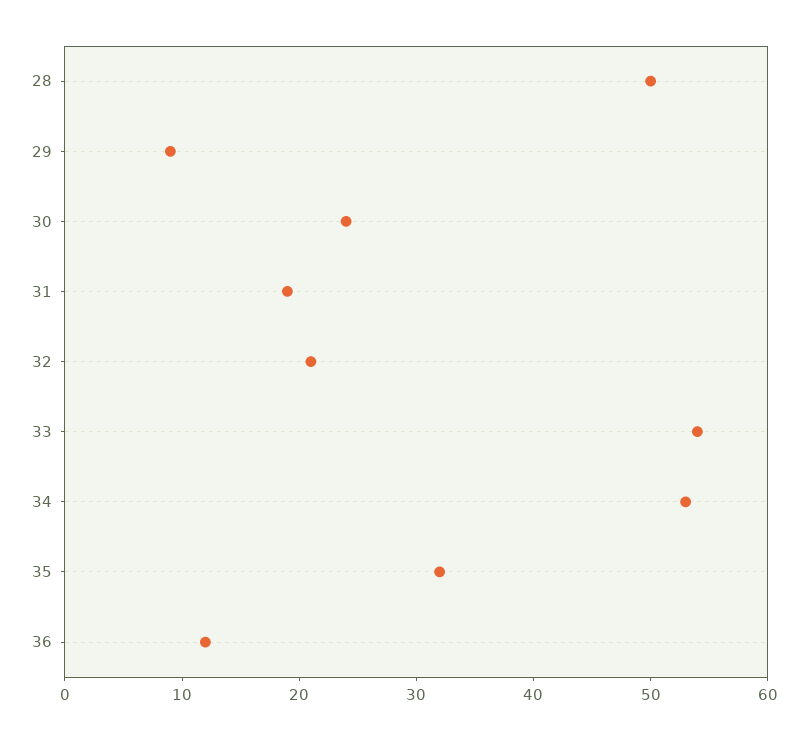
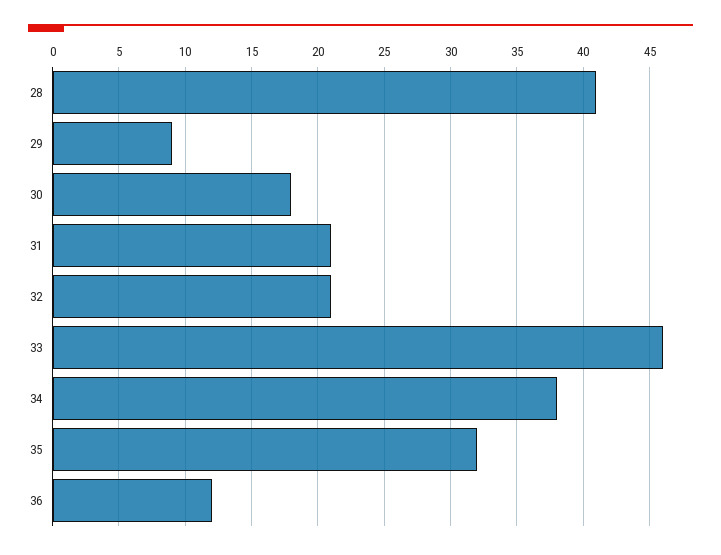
28: 50 -> 41
30: 24 -> 18
31: 19 -> 21
33: 54 -> 46
34: 53 -> 38

